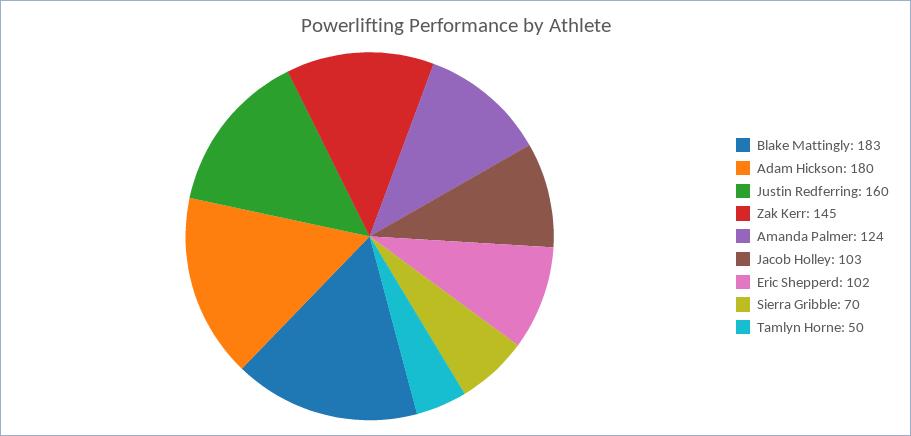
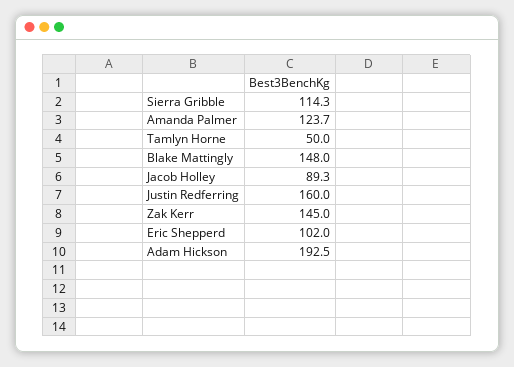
Blake Mattingly: 183 -> 148
Adam Hickson: 180 -> 192.5
Jacob Holley: 103 -> 89.3
Sierra Gribble: 70 -> 114.3

